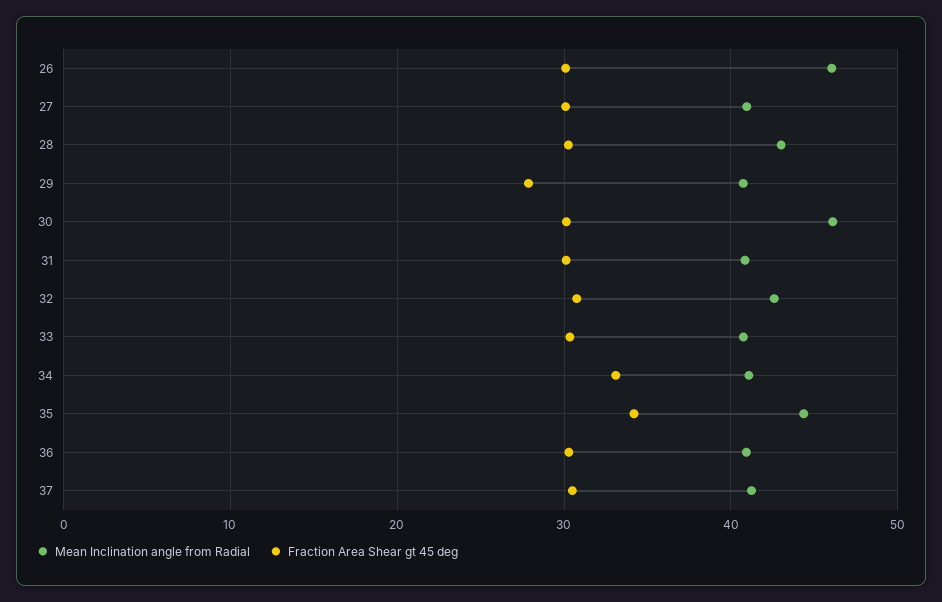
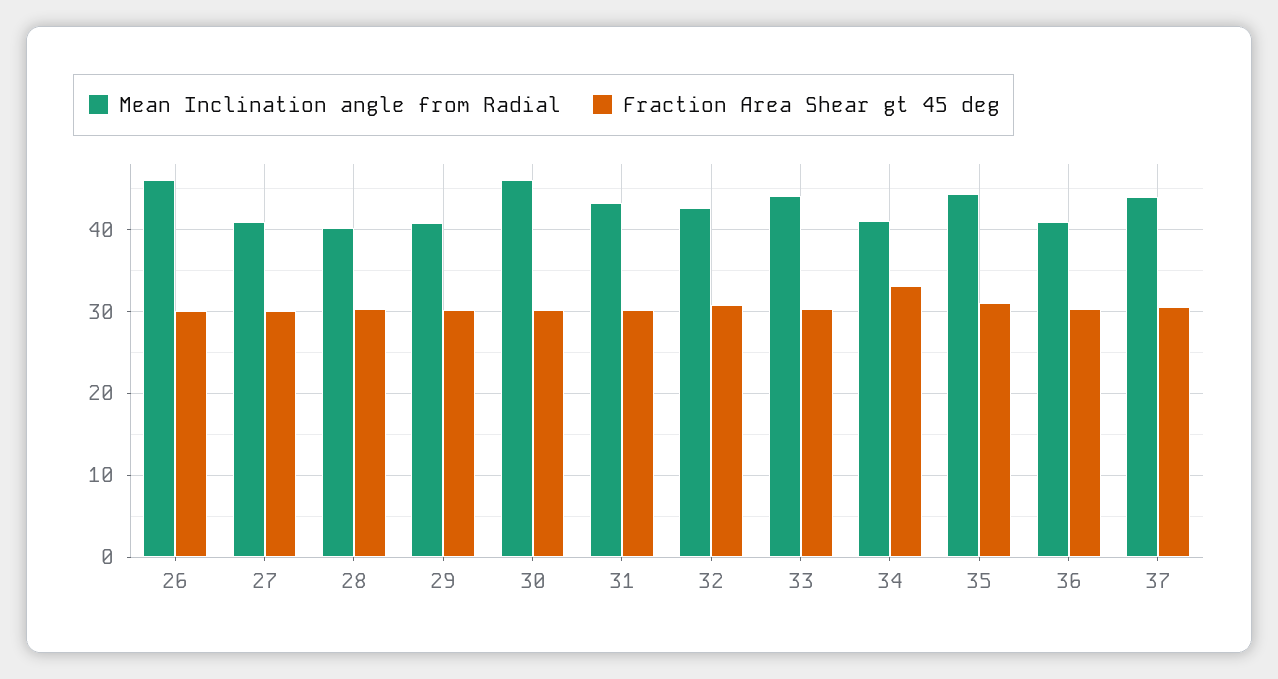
Mean Inclination angle from Radial, 28: 43 -> 40
Fraction Area Shear gt 45 deg, 29: 28 -> 30
Mean Inclination angle from Radial, 31: 41 -> 43
Mean Inclination angle from Radial, 33: 41 -> 44
Fraction Area Shear gt 45 deg, 35: 34 -> 31
Mean Inclination angle from Radial, 37: 41 -> 44

